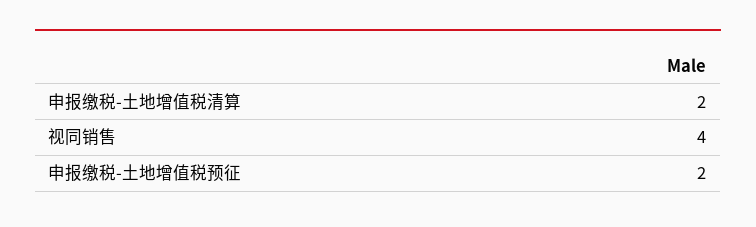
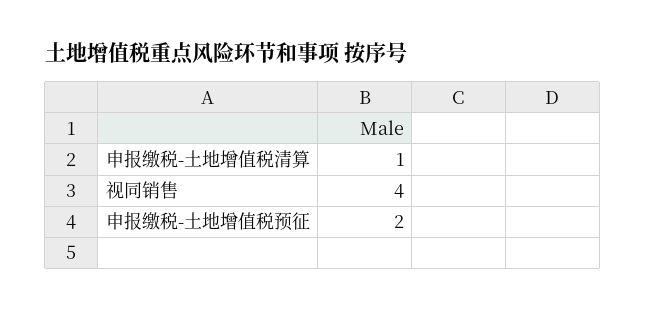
申报缴税-土地增值税清算: 2 -> 1

